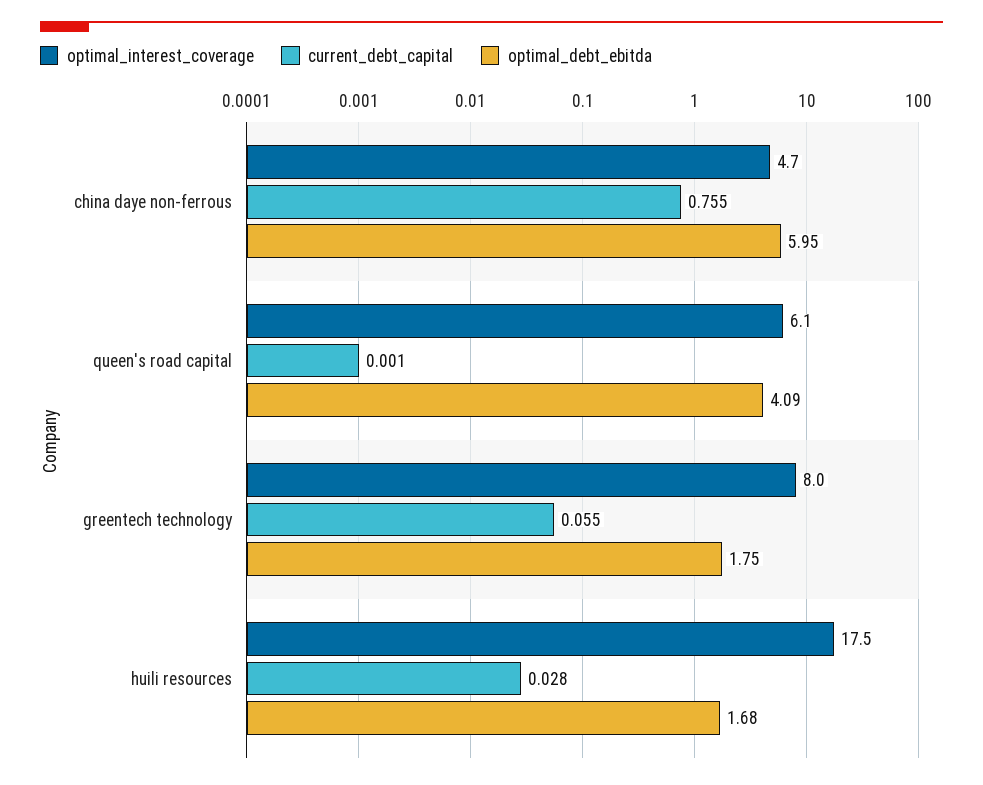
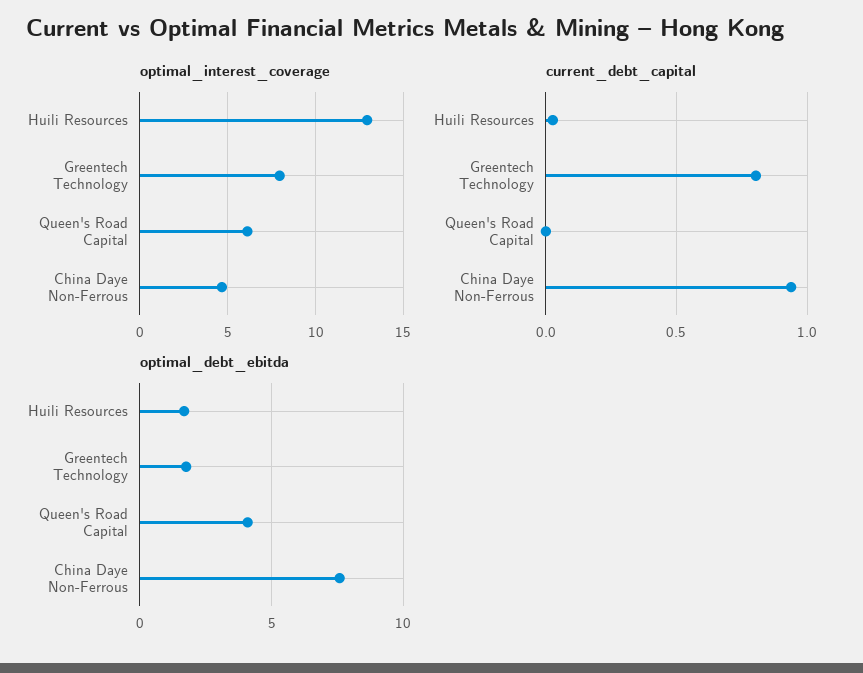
current_debt_capital, china daye non-ferrous: 0.755 -> 0.95
optimal_debt_ebitda, china daye non-ferrous: 5.95 -> 7.5
current_debt_capital, greentech technology: 0.055 -> 0.8
optimal_interest_coverage, huili resources: 17.5 -> 13

